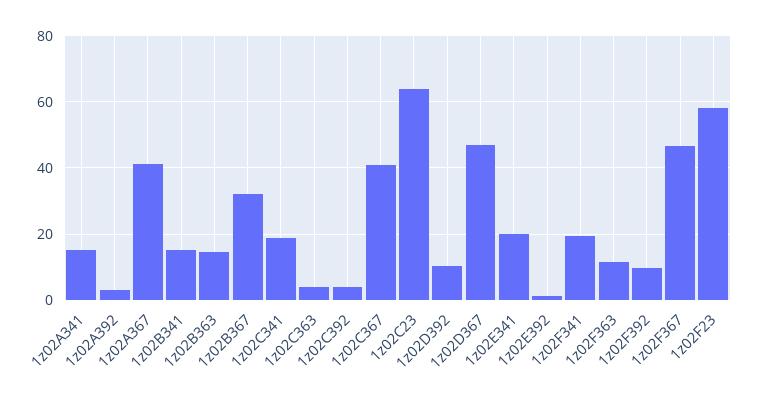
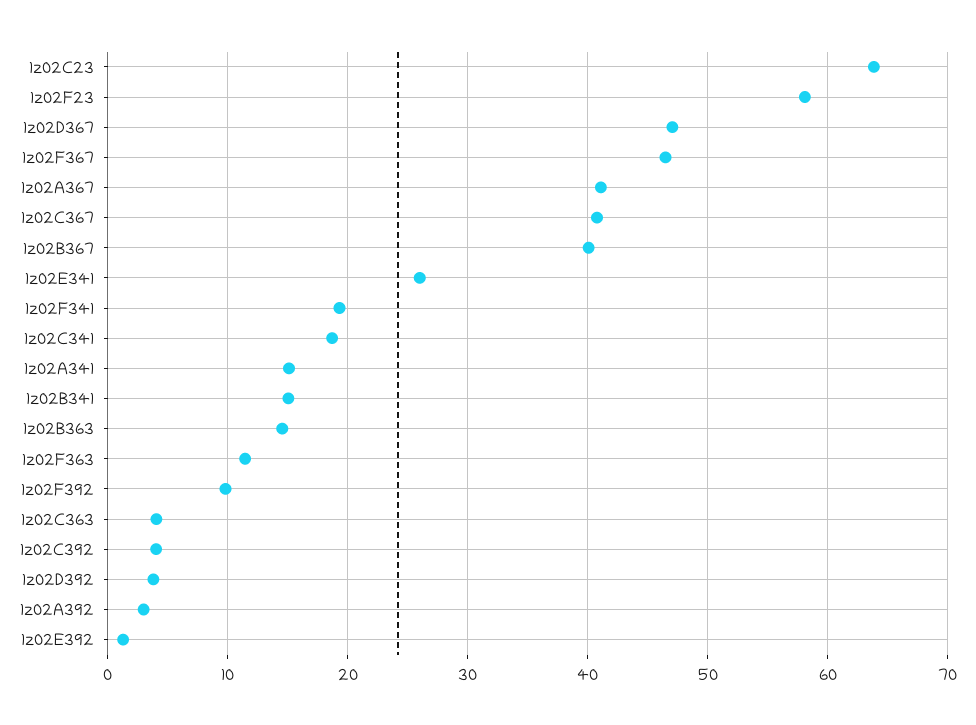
1z02B367: 32 -> 40
1z02D392: 10 -> 4
1z02E341: 20 -> 26

